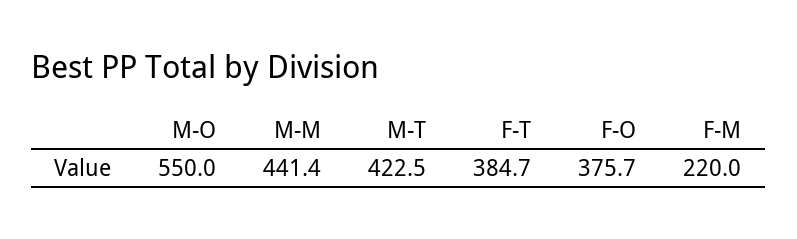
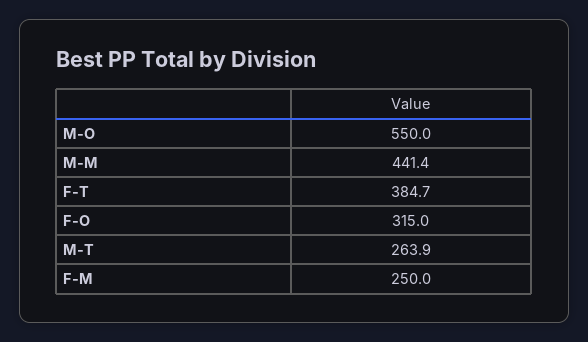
M-T: 422.5 -> 263.9
F-O: 375.7 -> 315
F-M: 220 -> 250

